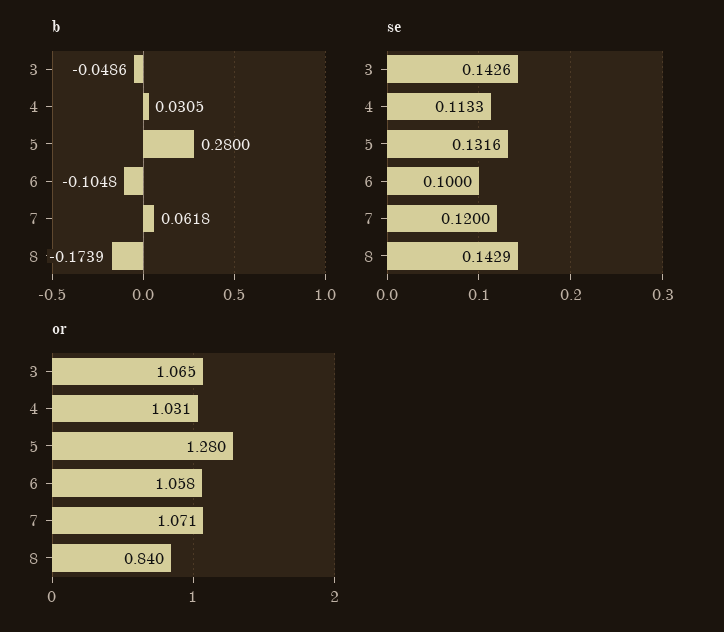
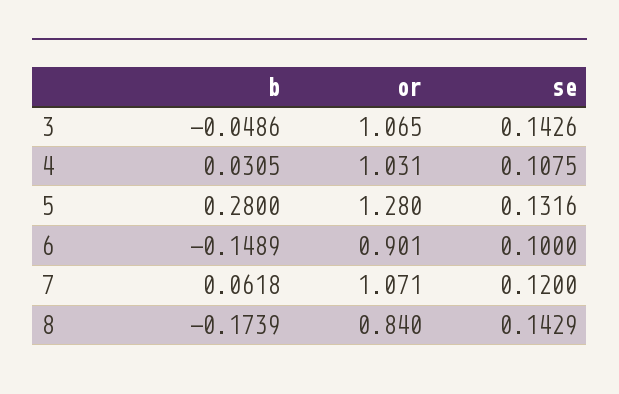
b, 6: -0.1048 -> -0.1489
se, 4: 0.1133 -> 0.1075
or, 6: 1.058 -> 0.901

